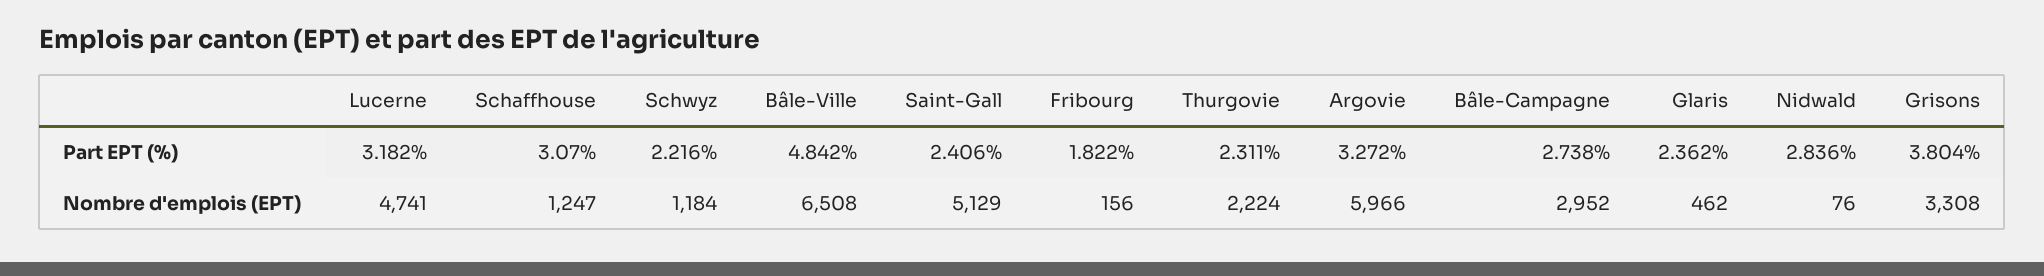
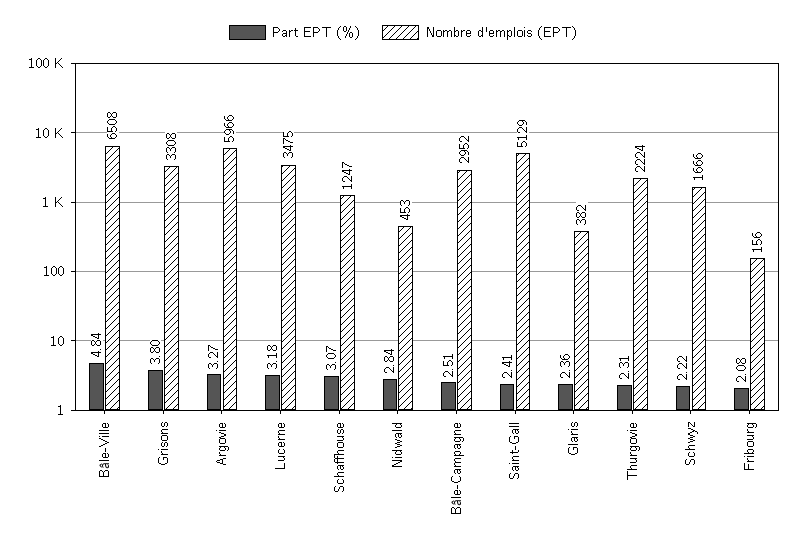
Part EPT (%), Fribourg: 1.822 -> 2.08
Part EPT (%), Bâle-Campagne: 2.738 -> 2.51
Nombre d'emplois (EPT), Lucerne: 4741 -> 3475
Nombre d'emplois (EPT), Schwyz: 1184 -> 1666
Nombre d'emplois (EPT), Glaris: 462 -> 382
Nombre d'emplois (EPT), Nidwald: 76 -> 453

